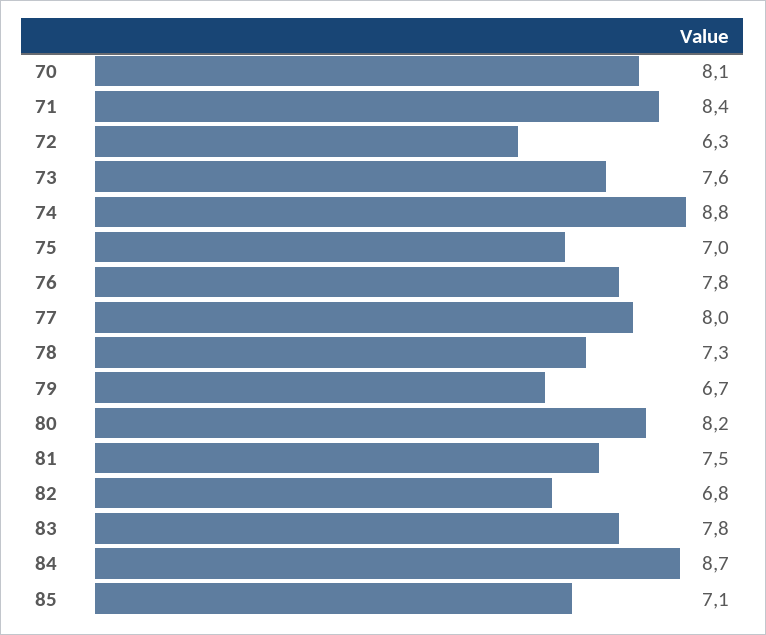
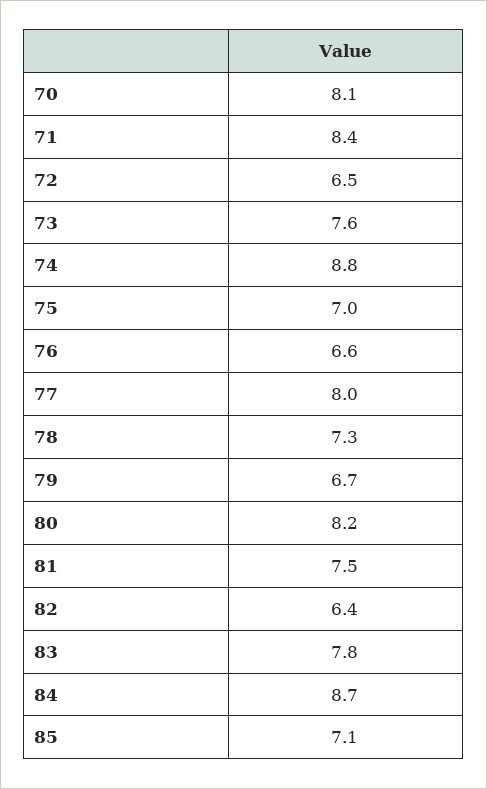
72: 6.3 -> 6.5
76: 7.8 -> 6.6
82: 6.8 -> 6.4

